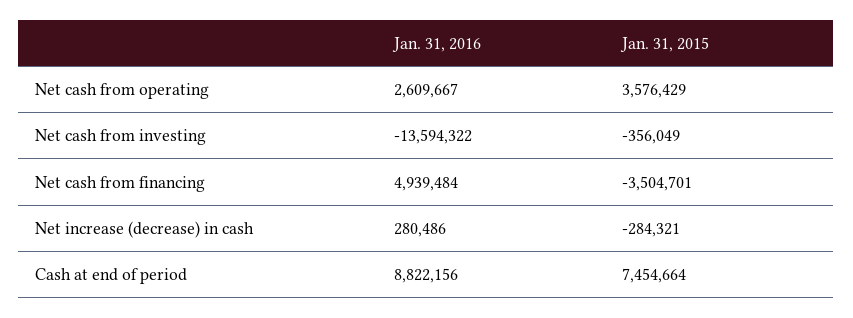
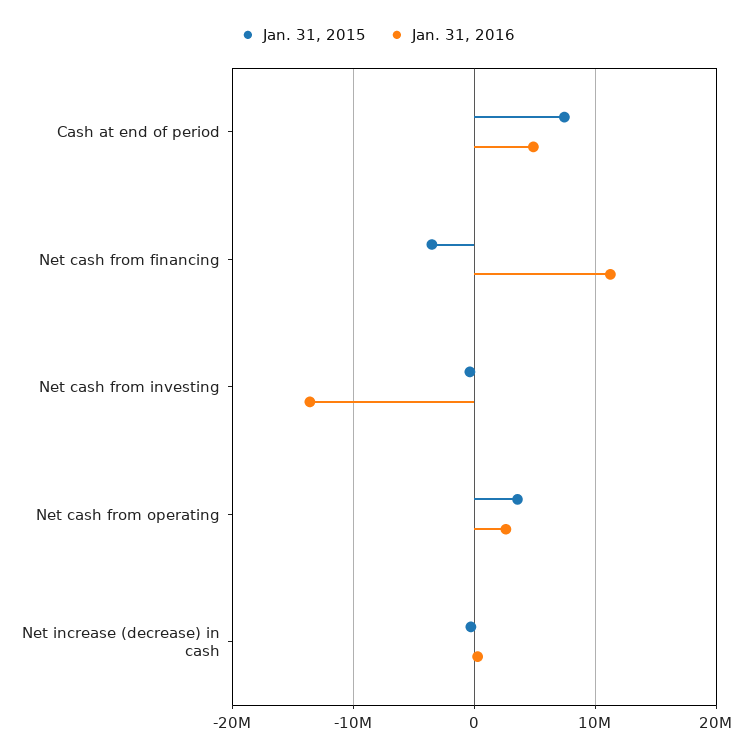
Jan. 31, 2016, Net cash from financing: 4939484 -> 11000000
Jan. 31, 2016, Cash at end of period: 8822156 -> 5000000

